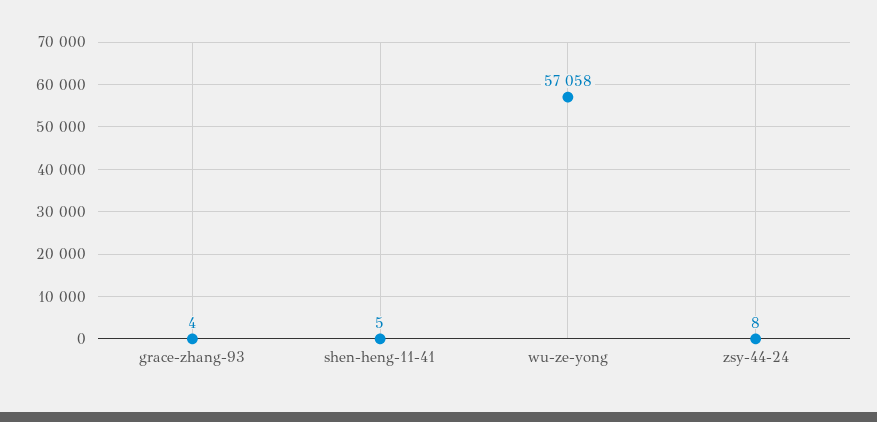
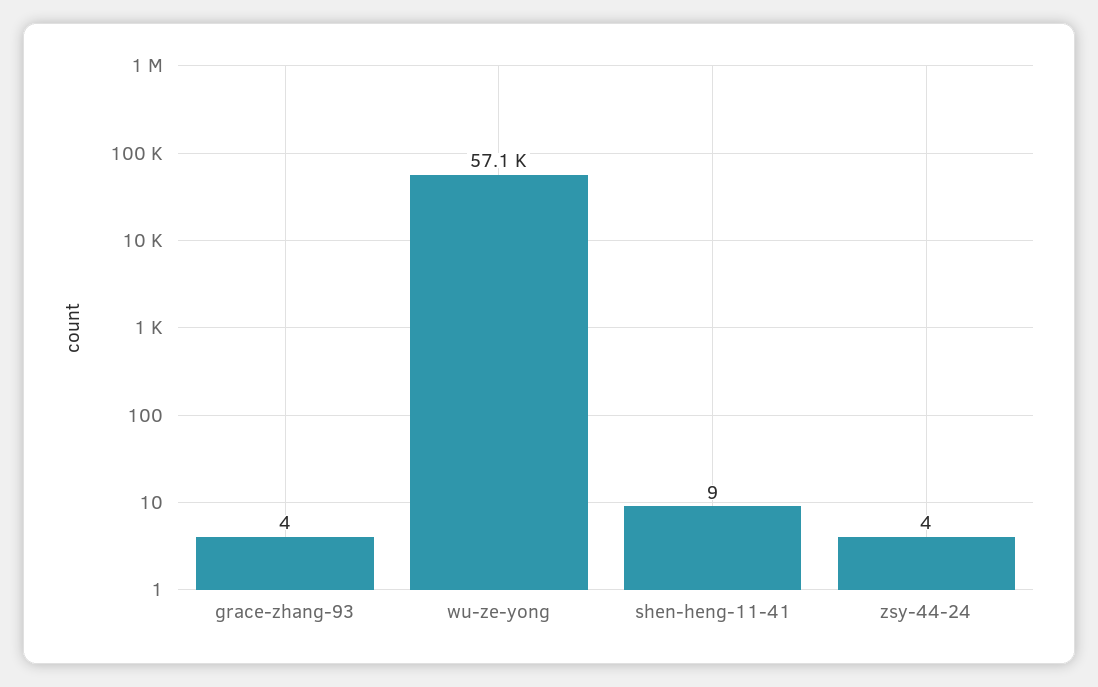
shen-heng-11-41: 5 -> 9
zsy-44-24: 8 -> 4

